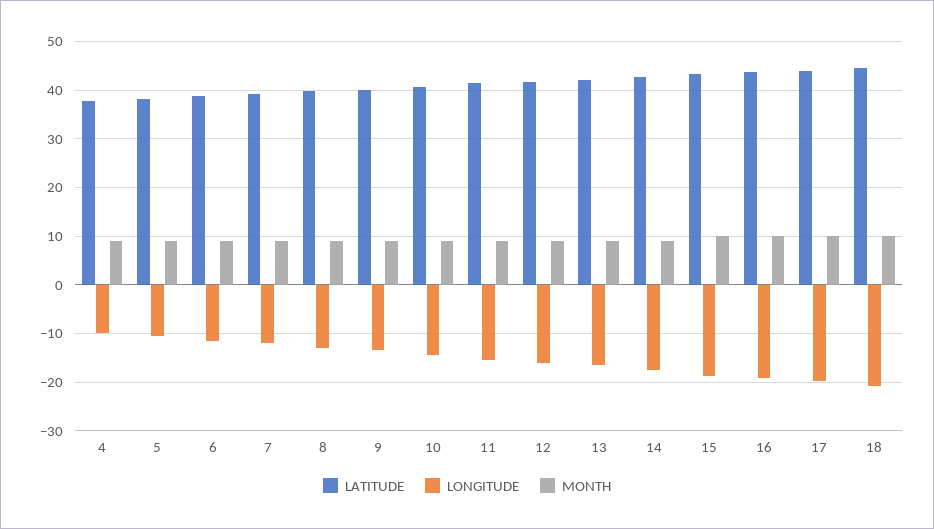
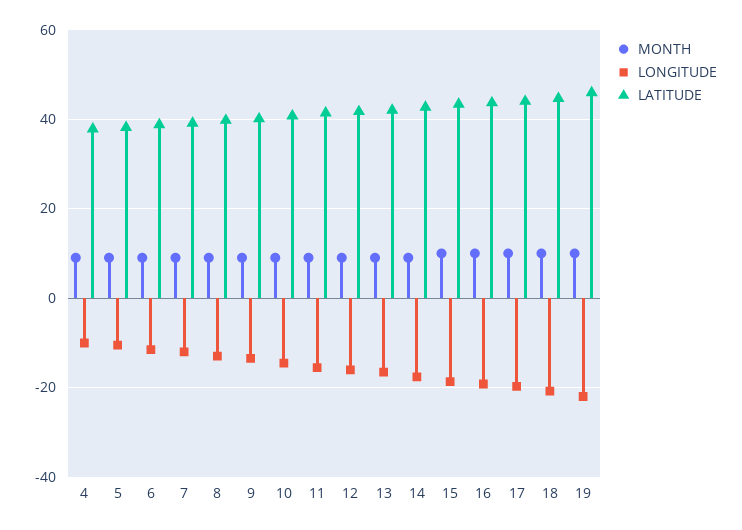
MONTH, 19: none -> 10
LONGITUDE, 19: none -> -22
LATITUDE, 19: none -> 46

